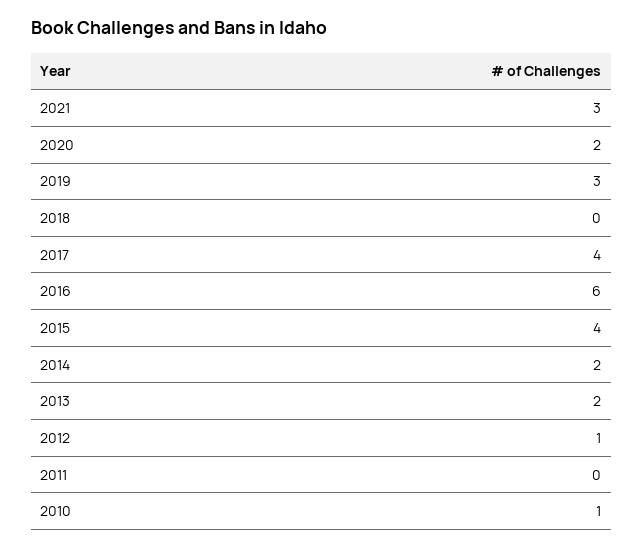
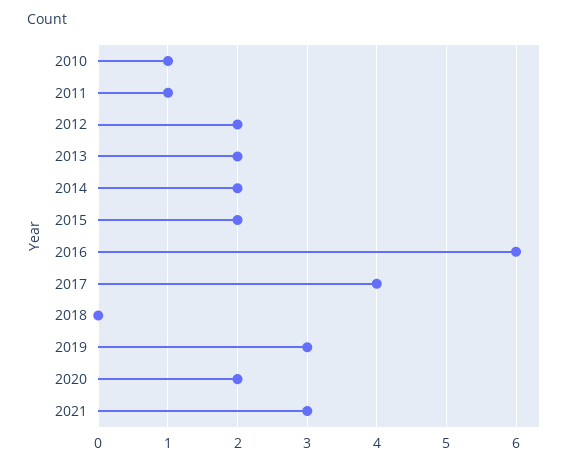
2015: 4 -> 2
2012: 1 -> 2
2011: 0 -> 1

